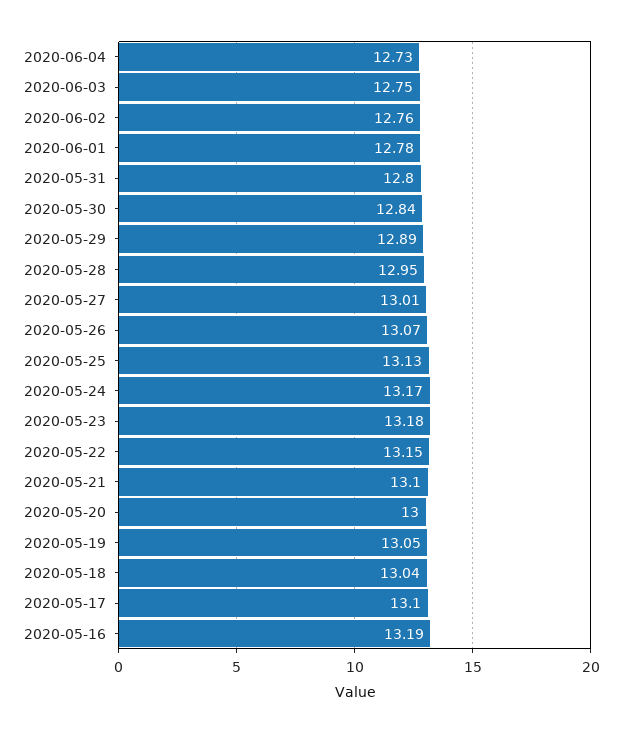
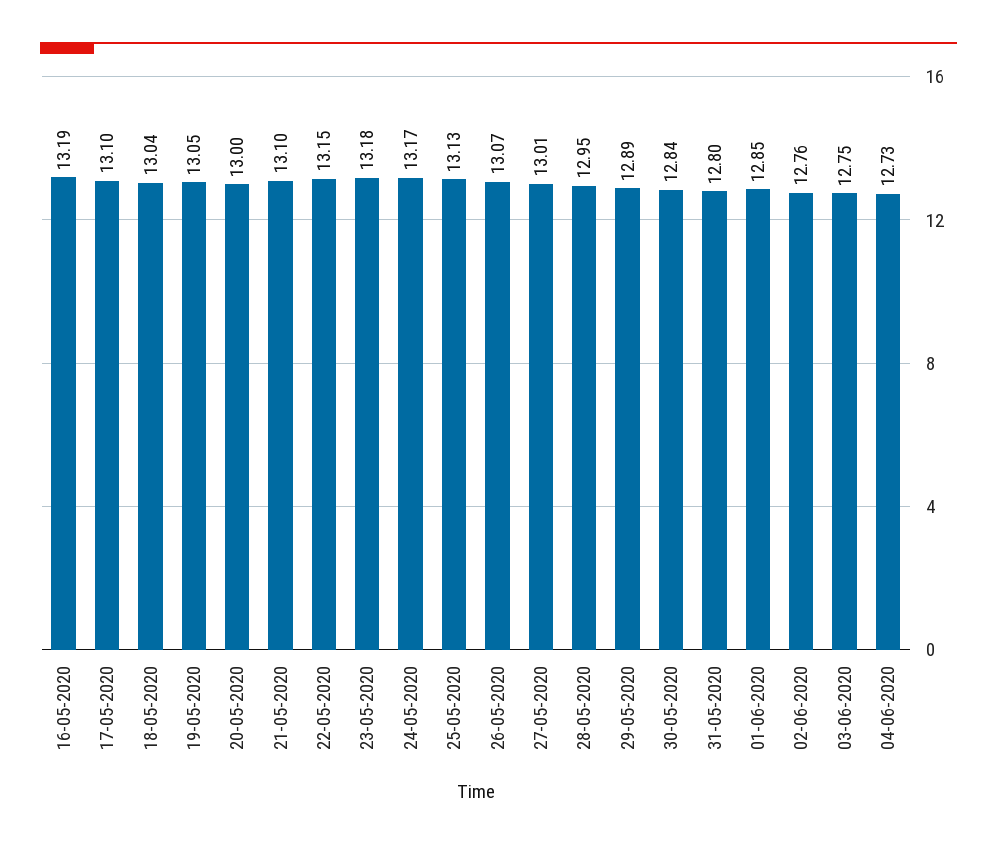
2020-06-01: 12.78 -> 12.85

